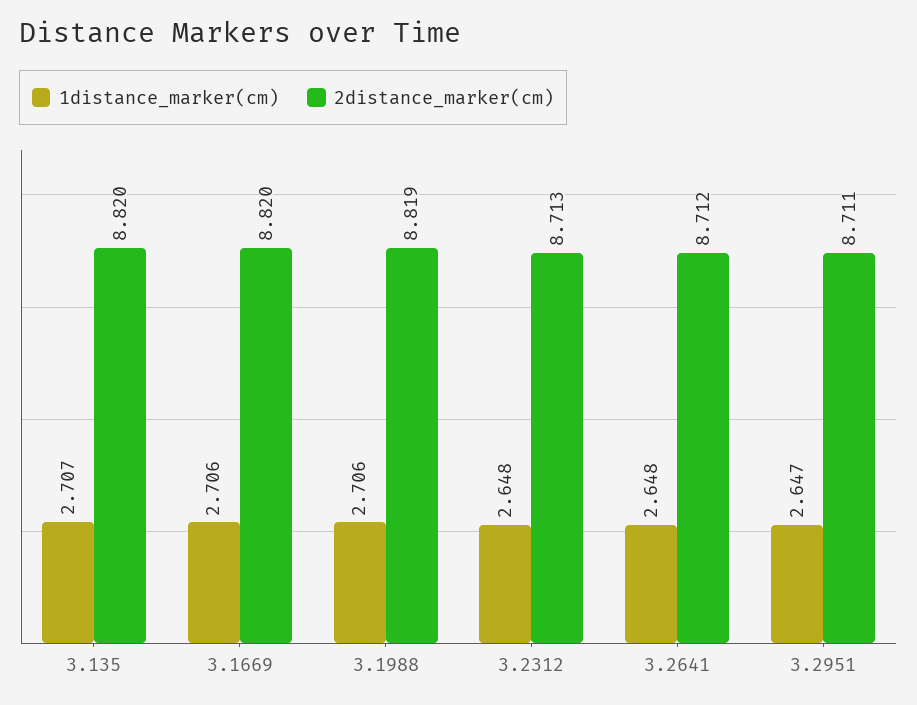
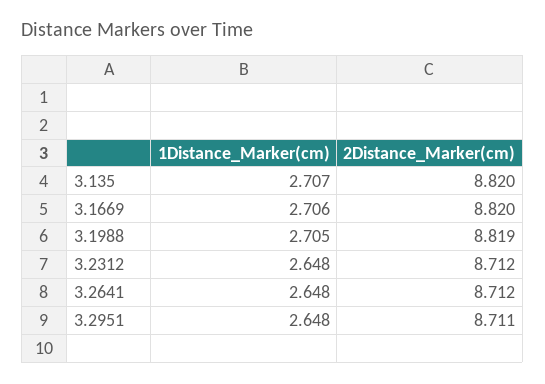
1distance_marker(cm), 3.1988: 2.706 -> 2.705
2distance_marker(cm), 3.2312: 8.713 -> 8.712
1distance_marker(cm), 3.2951: 2.647 -> 2.648

